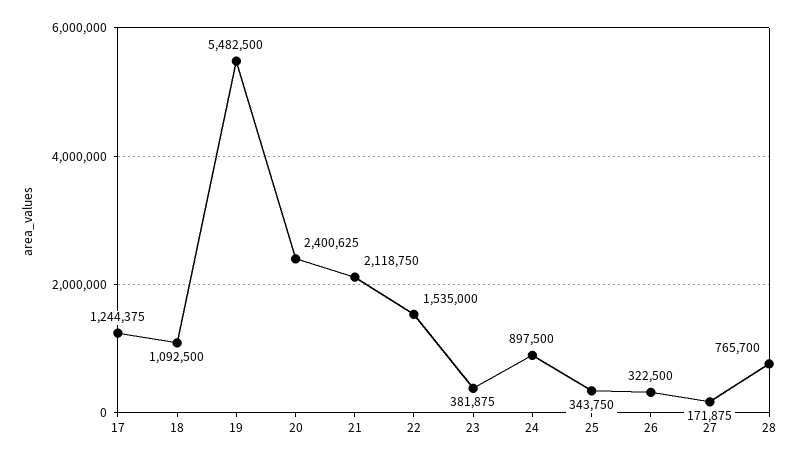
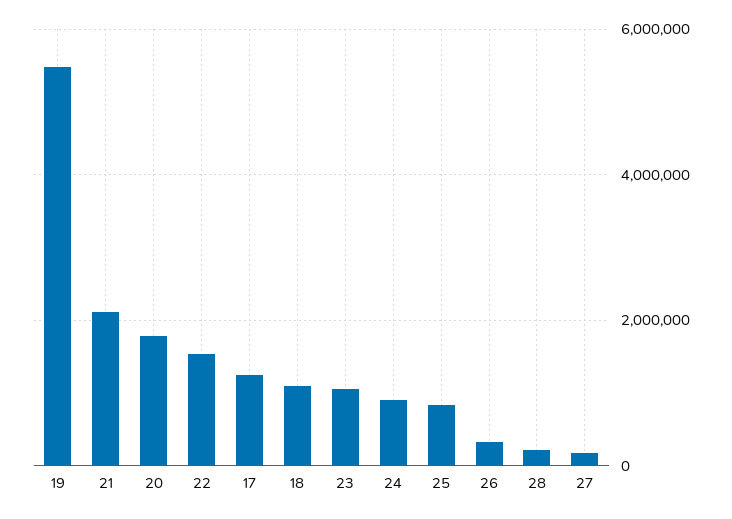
20: 2400625 -> 1800000
23: 381875 -> 1000000
25: 343750 -> 800000
28: 765700 -> 200000

